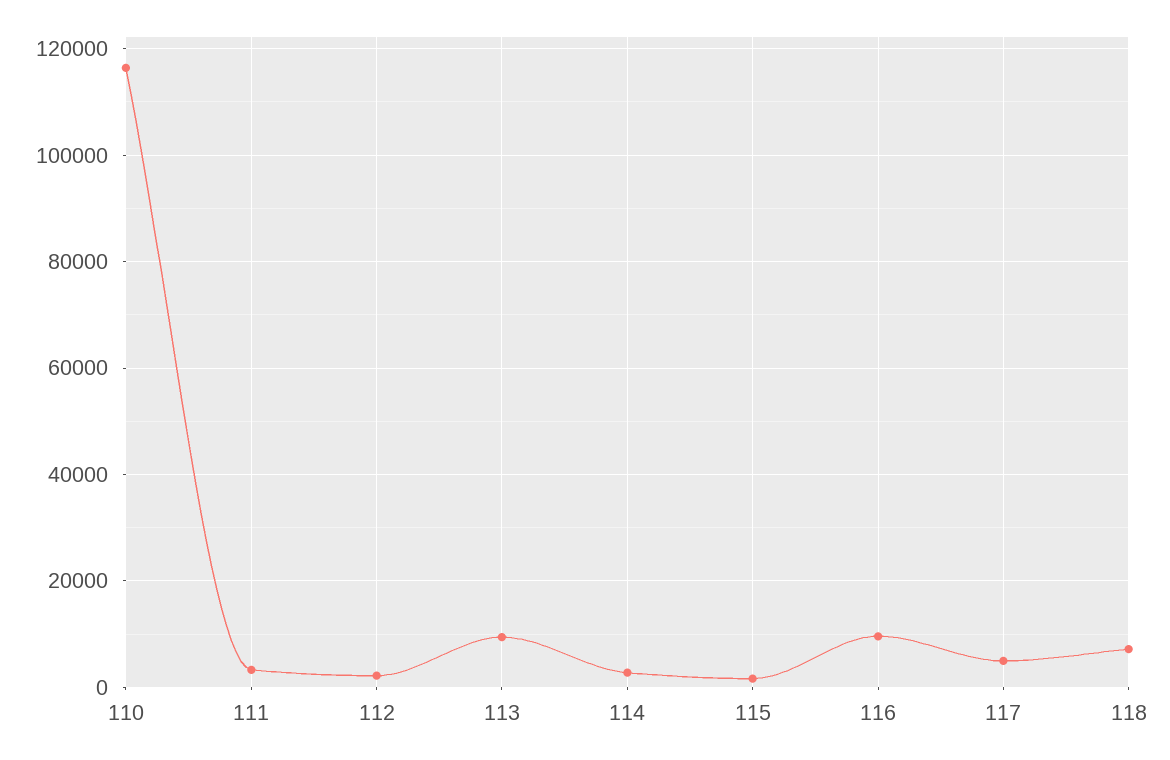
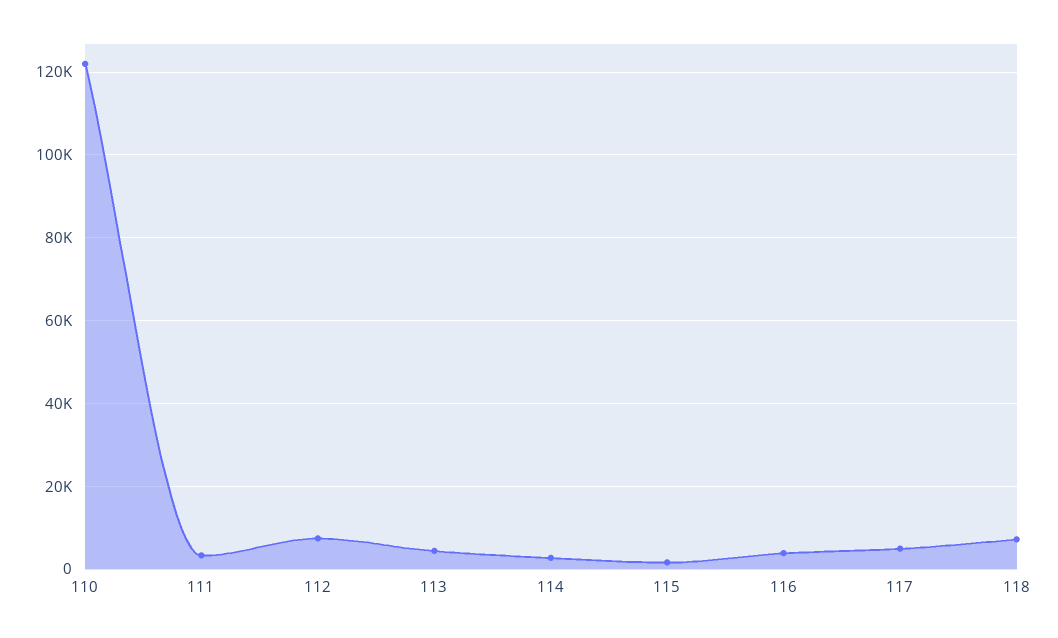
110: 116000 -> 122000
112: 2000 -> 8000
113: 10000 -> 4000
116: 10000 -> 4000

